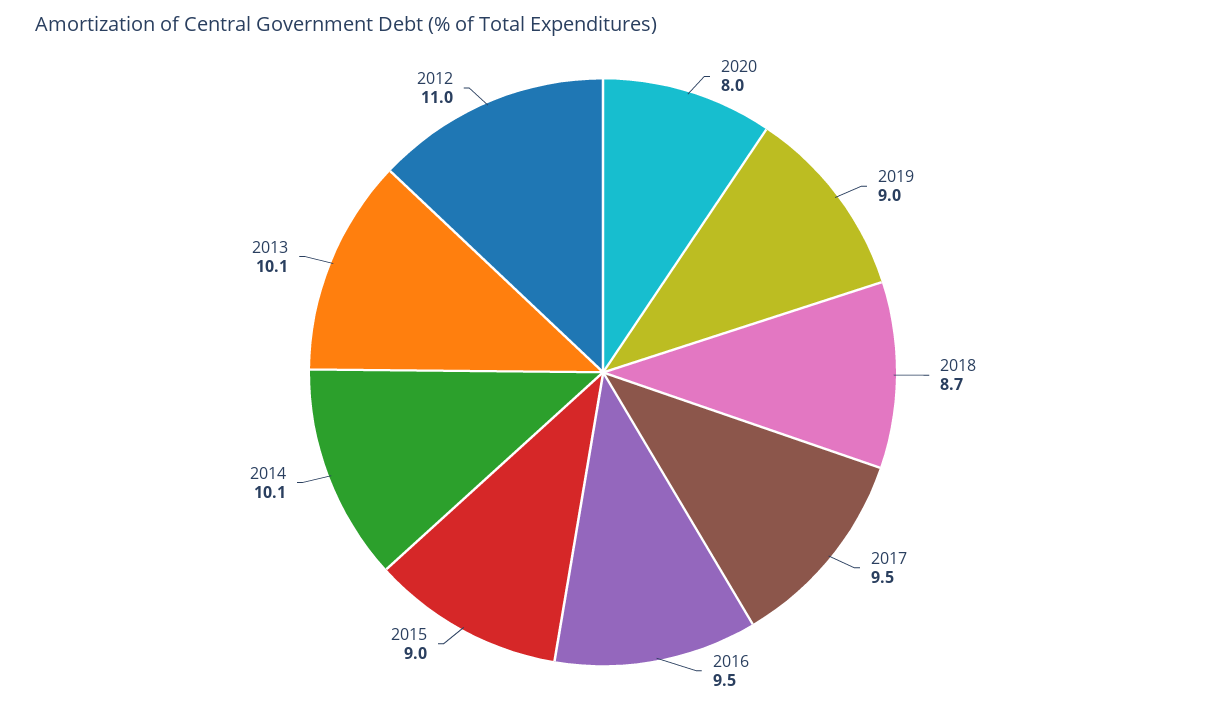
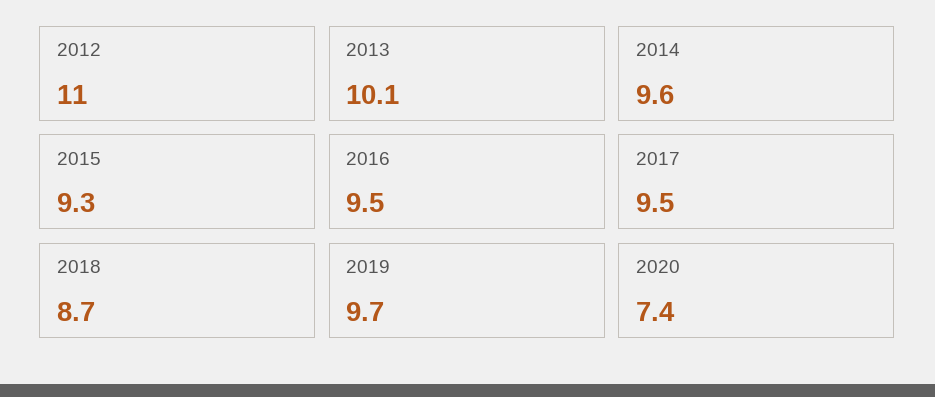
2020: 8 -> 7.4
2019: 9 -> 9.7
2015: 9 -> 9.3
2014: 10.1 -> 9.6

